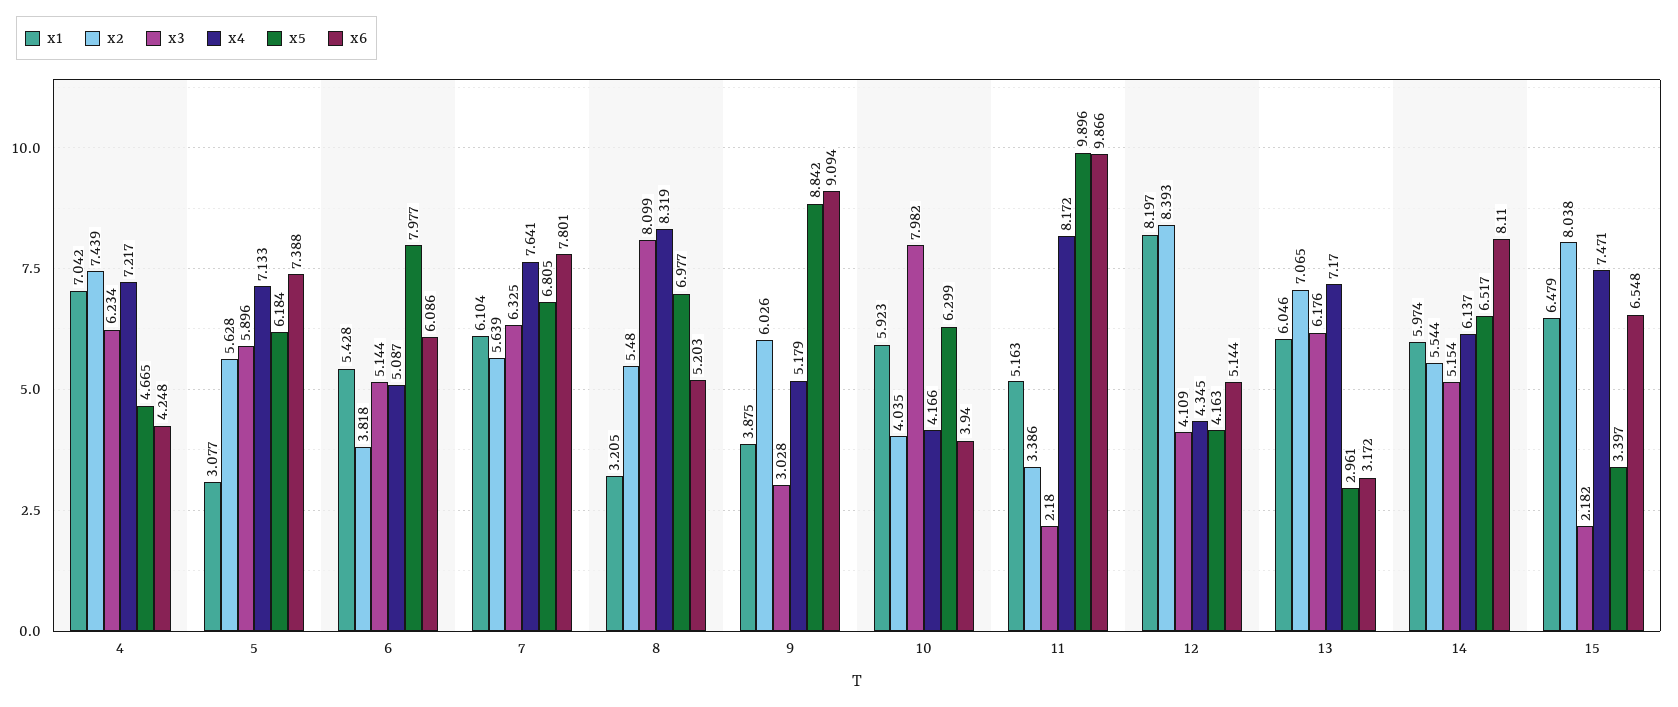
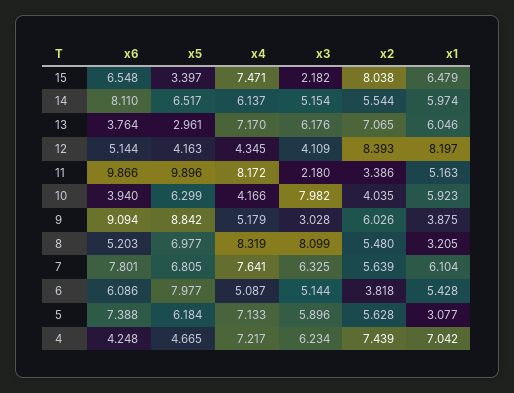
x6, 13: 3.172 -> 3.764

